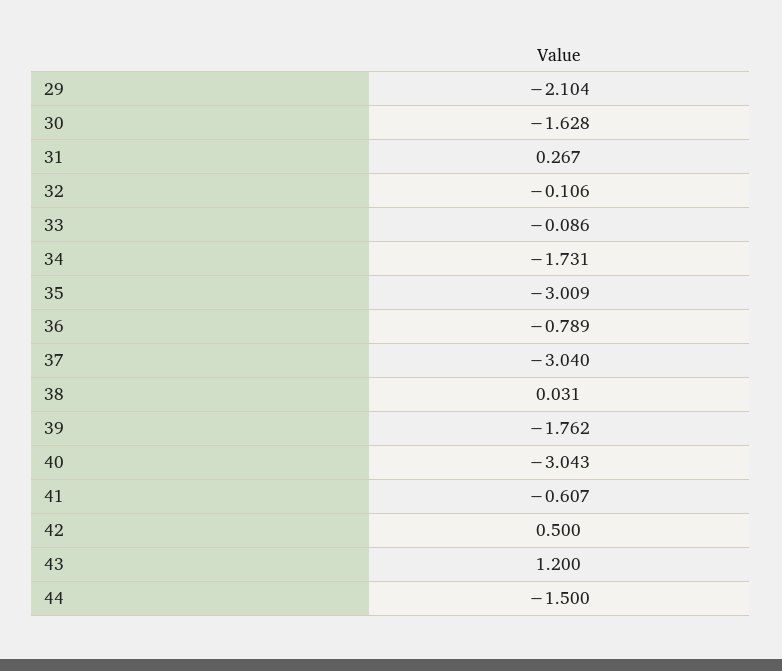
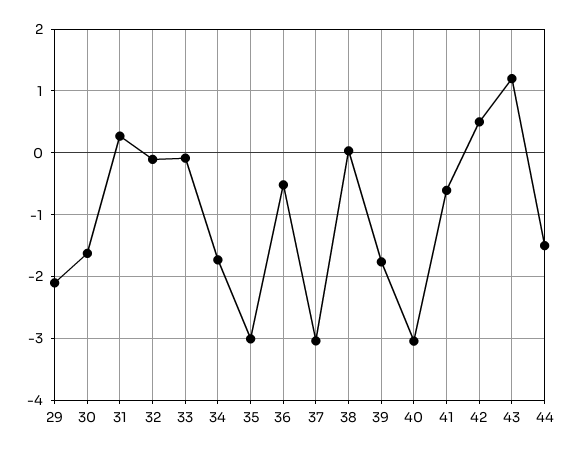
36: -0.789 -> -0.5

